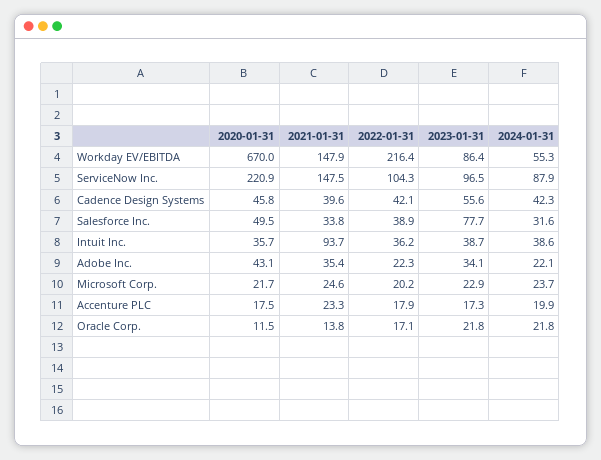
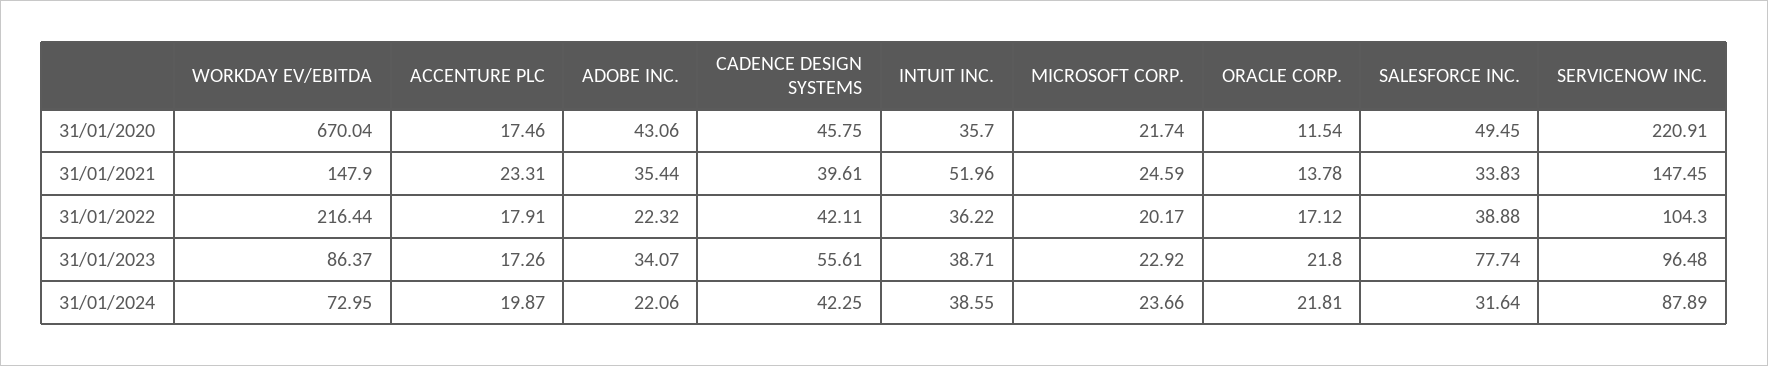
2024-01-31, Workday EV/EBITDA: 55.3 -> 72.95
2021-01-31, Intuit Inc.: 93.7 -> 51.96

